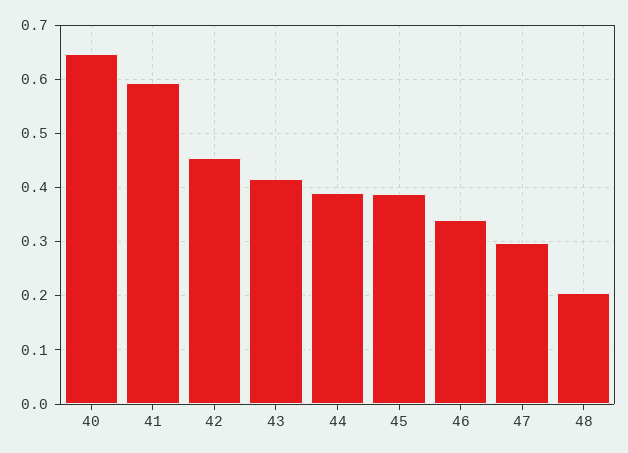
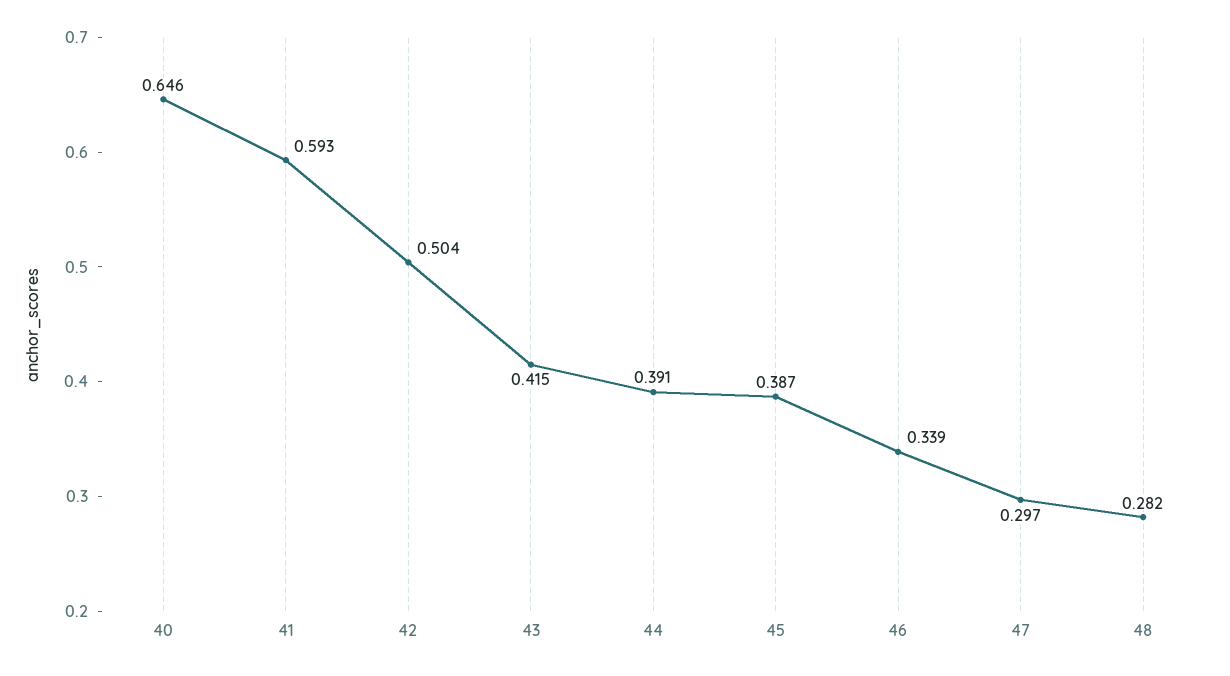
42: 0.46 -> 0.504
48: 0.2 -> 0.282

